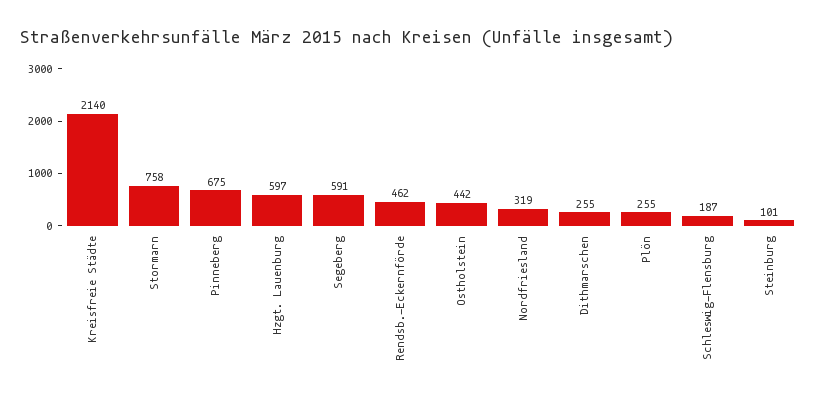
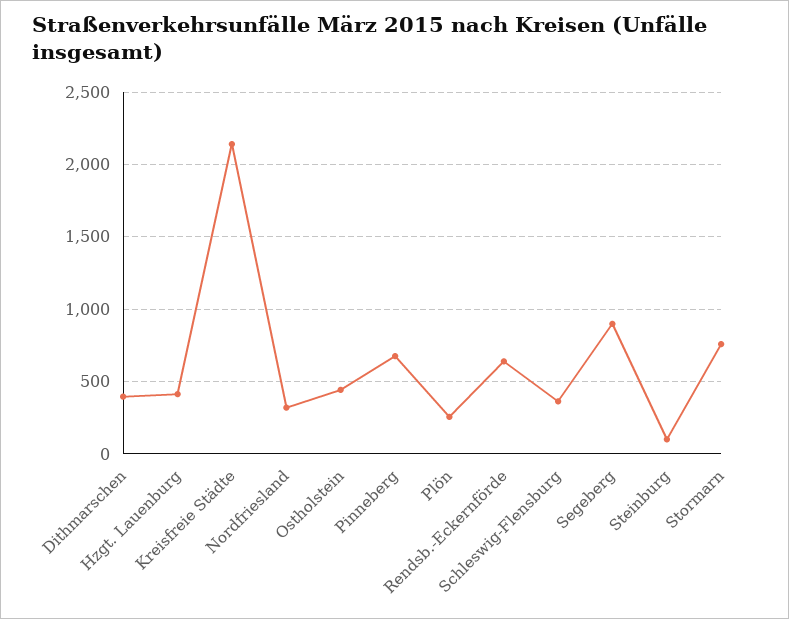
Hzgt. Lauenburg: 597 -> 400
Segeberg: 591 -> 900
Rendsb.-Eckernförde: 462 -> 650
Dithmarschen: 255 -> 400
Schleswig-Flensburg: 187 -> 350

